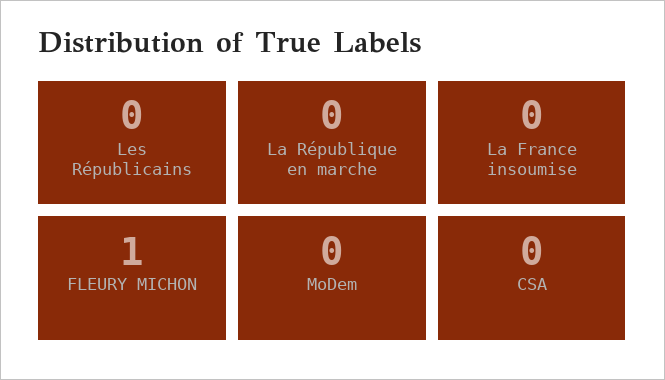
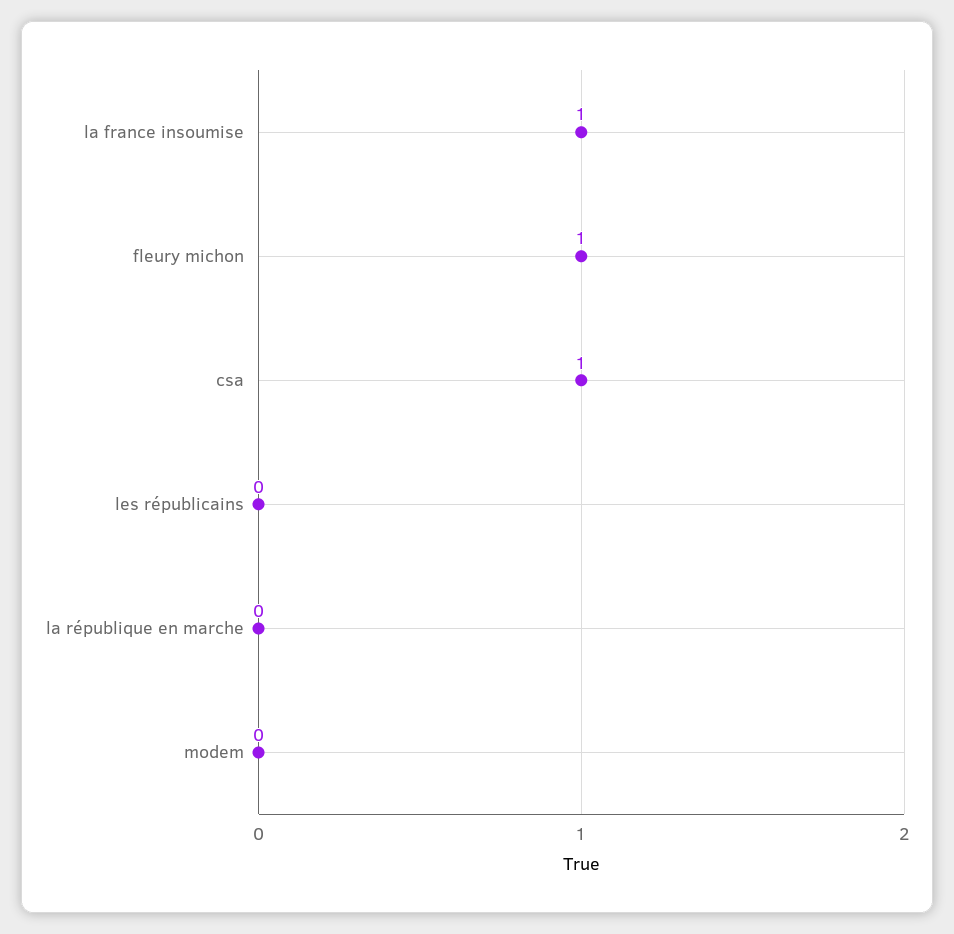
La France insoumise: 0 -> 1
CSA: 0 -> 1

